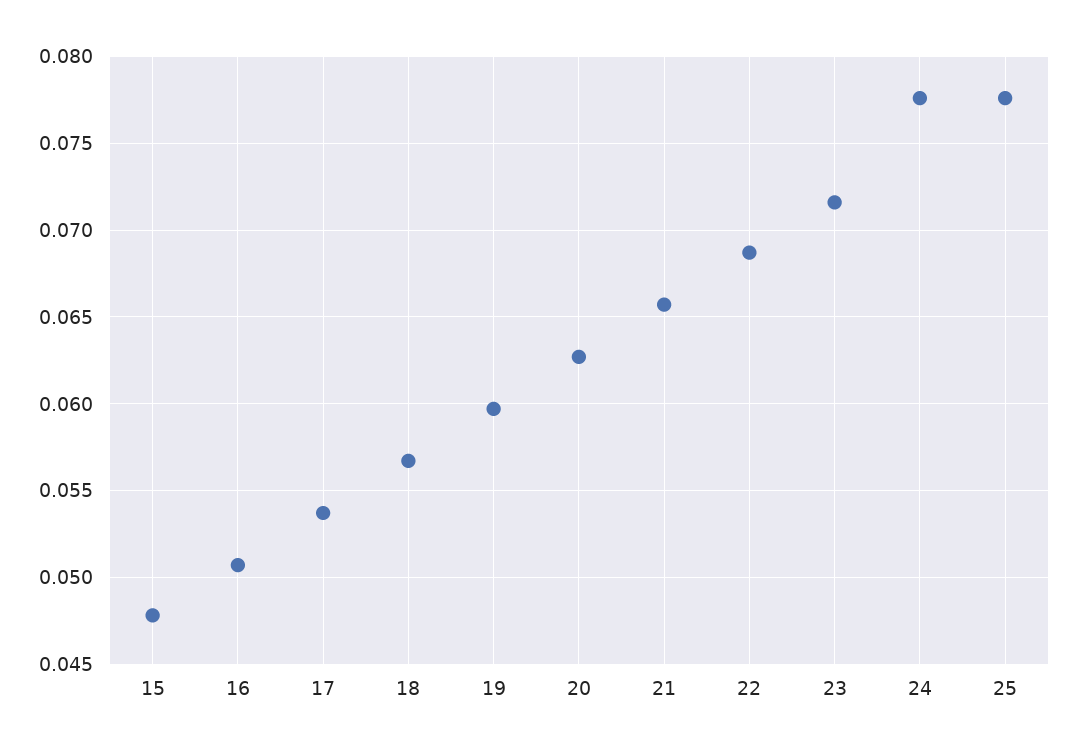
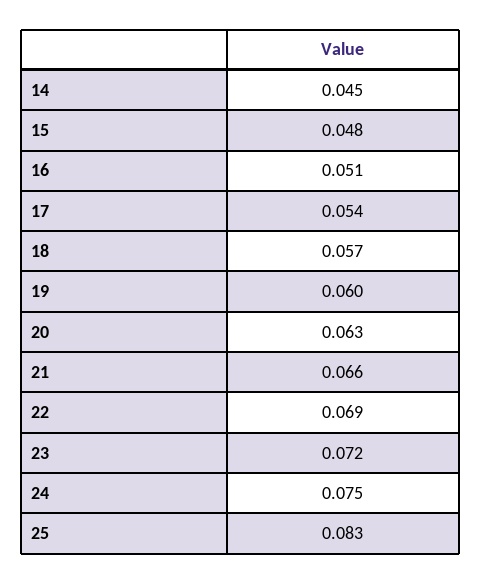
24: 0.0775 -> 0.075
25: 0.0775 -> 0.083
14: none -> 0.045

